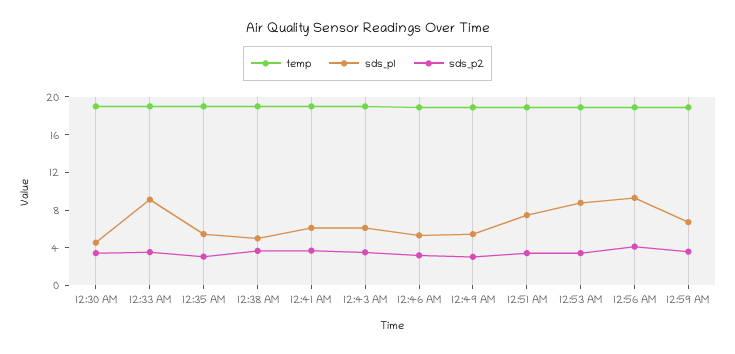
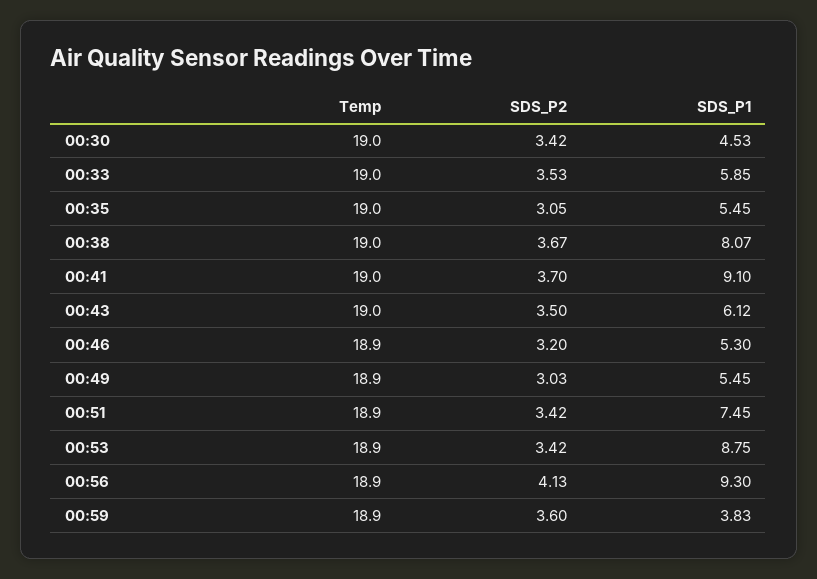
sds_p1, 12:33 AM: 9 -> 5.85
sds_p1, 12:38 AM: 5 -> 8.07
sds_p1, 12:41 AM: 6 -> 9.1
sds_p1, 12:59 AM: 7 -> 3.83

